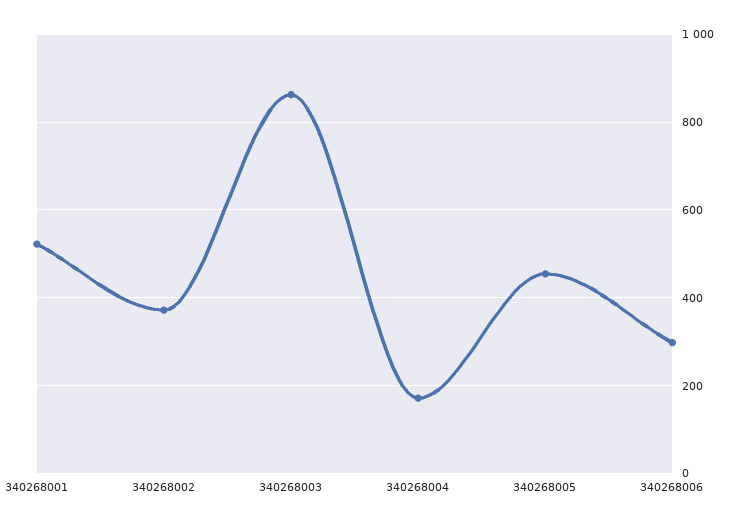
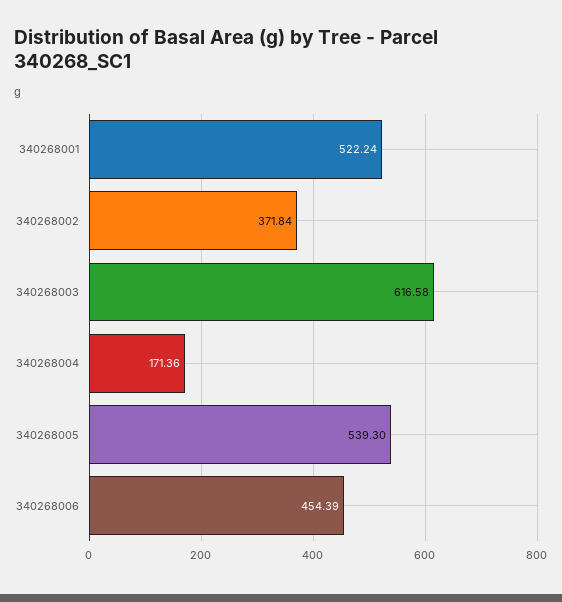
340268003: 860 -> 616.58
340268005: 460 -> 539.3
340268006: 300 -> 454.39

